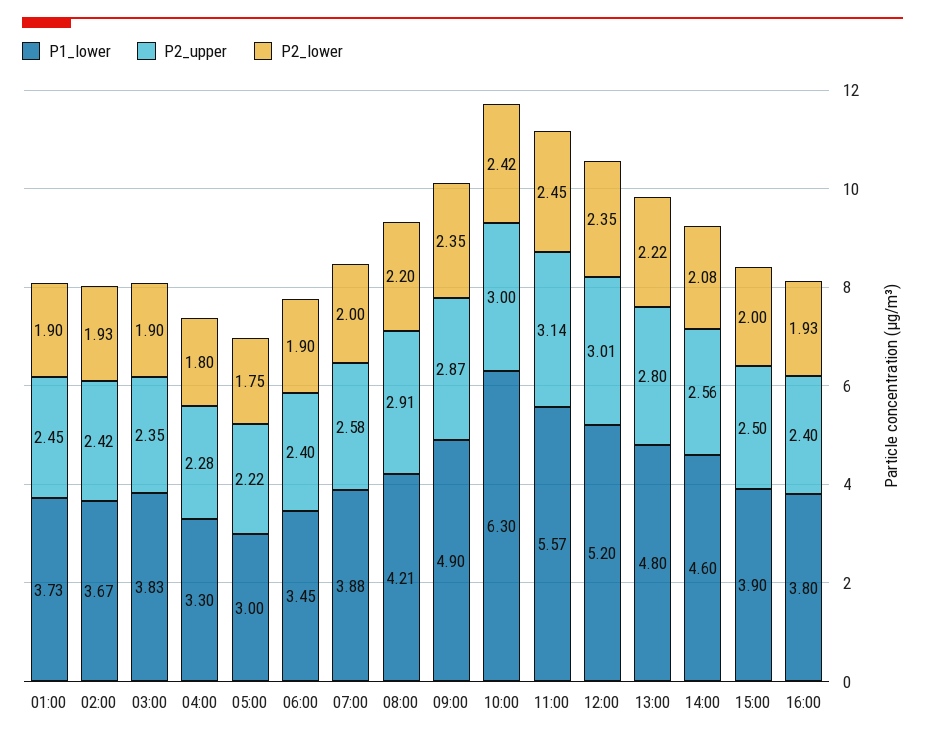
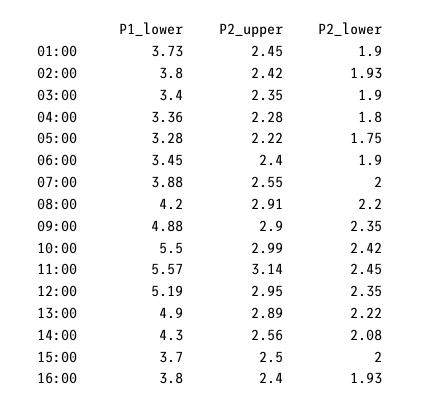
P1_lower, 02:00: 3.67 -> 3.8
P1_lower, 03:00: 3.83 -> 3.4
P1_lower, 04:00: 3.3 -> 3.36
P1_lower, 05:00: 3 -> 3.28
P2_upper, 07:00: 2.58 -> 2.55
P1_lower, 08:00: 4.21 -> 4.2
P1_lower, 09:00: 4.9 -> 4.88
P2_upper, 09:00: 2.87 -> 2.9
P1_lower, 10:00: 6.3 -> 5.5
P2_upper, 10:00: 3 -> 2.99
P1_lower, 12:00: 5.2 -> 5.19
P2_upper, 12:00: 3.01 -> 2.95
P1_lower, 13:00: 4.8 -> 4.9
P2_upper, 13:00: 2.8 -> 2.89
P1_lower, 14:00: 4.6 -> 4.3
P1_lower, 15:00: 3.9 -> 3.7

